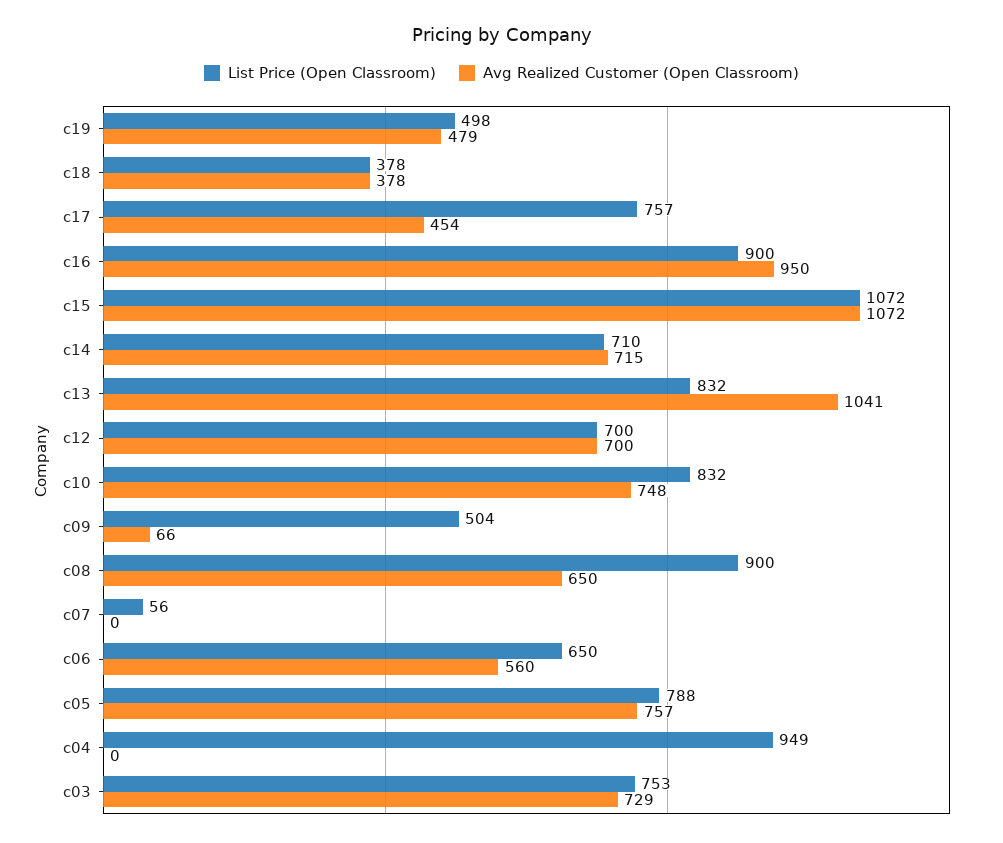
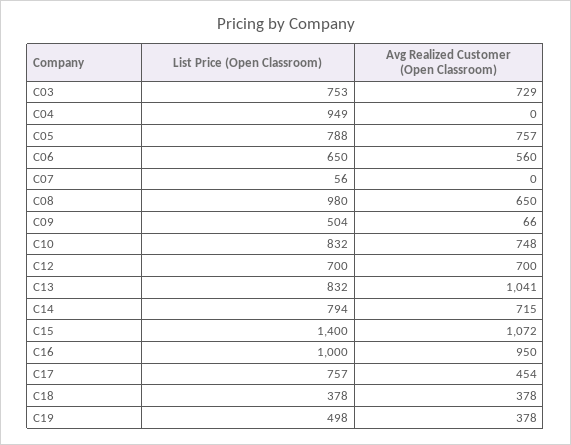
Avg Realized Customer (Open Classroom), c19: 479 -> 378
List Price (Open Classroom), c16: 900 -> 1000
List Price (Open Classroom), c15: 1072 -> 1400
List Price (Open Classroom), c14: 710 -> 794
List Price (Open Classroom), c08: 900 -> 980

